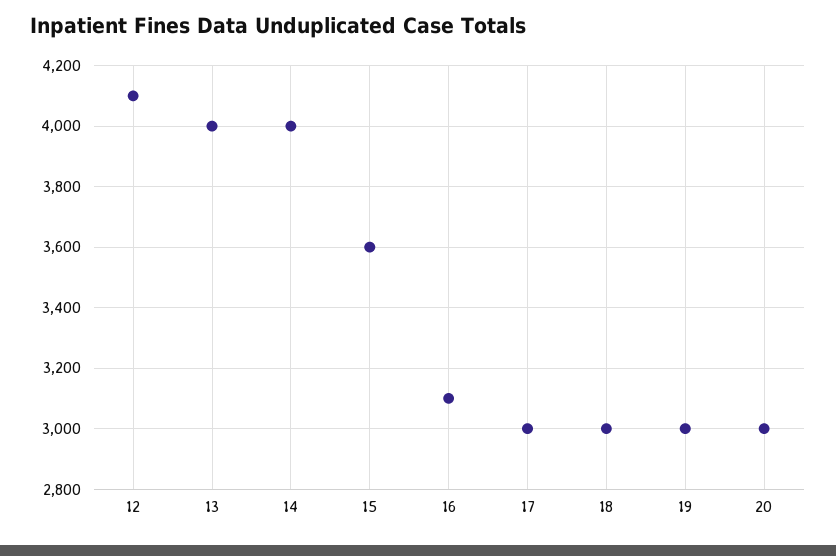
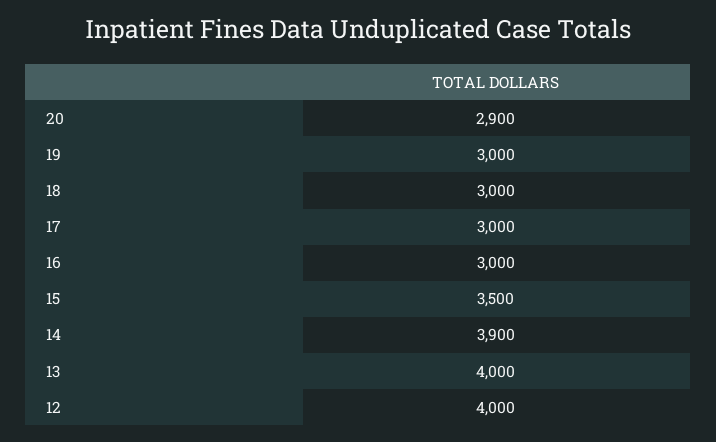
12: 4100 -> 4000
14: 4000 -> 3900
15: 3600 -> 3500
16: 3100 -> 3000
20: 3000 -> 2900

